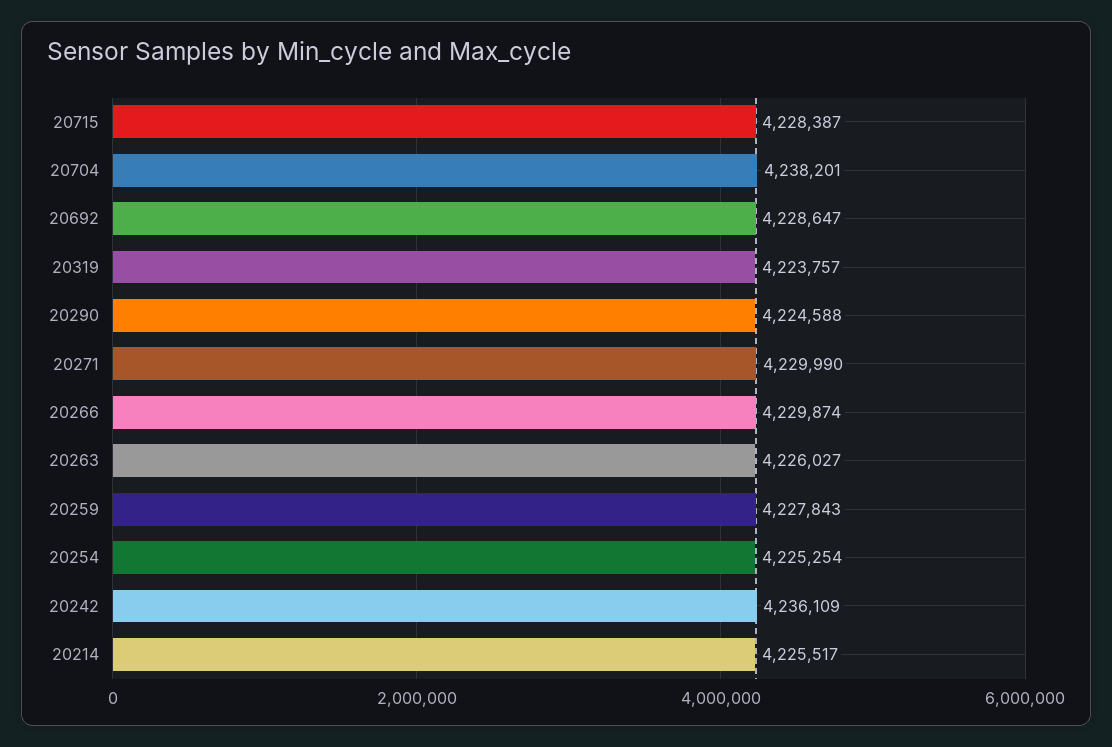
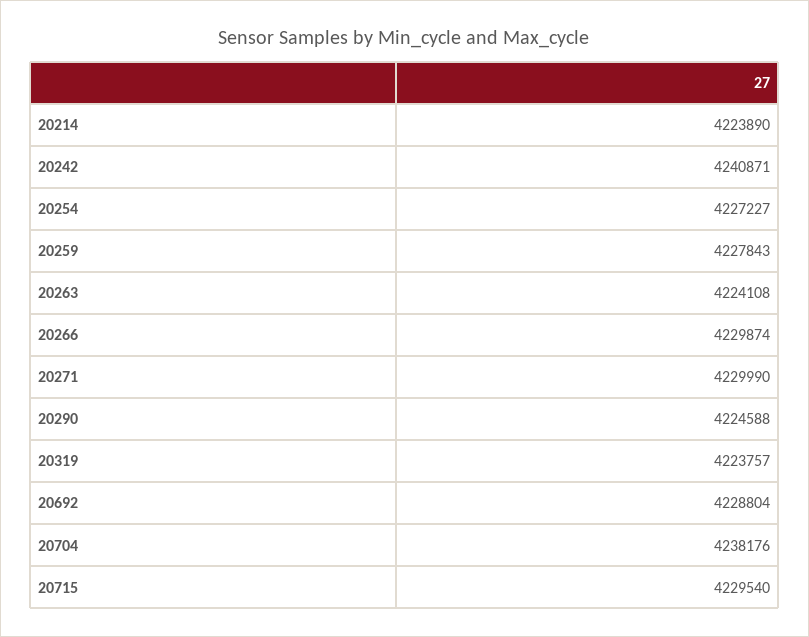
20715: 4228387 -> 4229540
20704: 4238201 -> 4238176
20692: 4228647 -> 4228804
20263: 4226027 -> 4224108
20254: 4225254 -> 4227227
20242: 4236109 -> 4240871
20214: 4225517 -> 4223890

